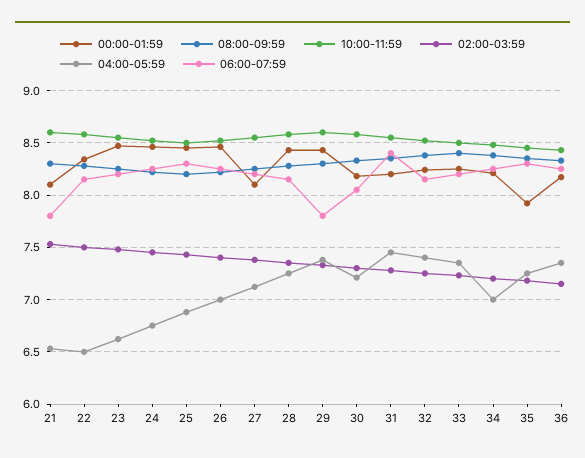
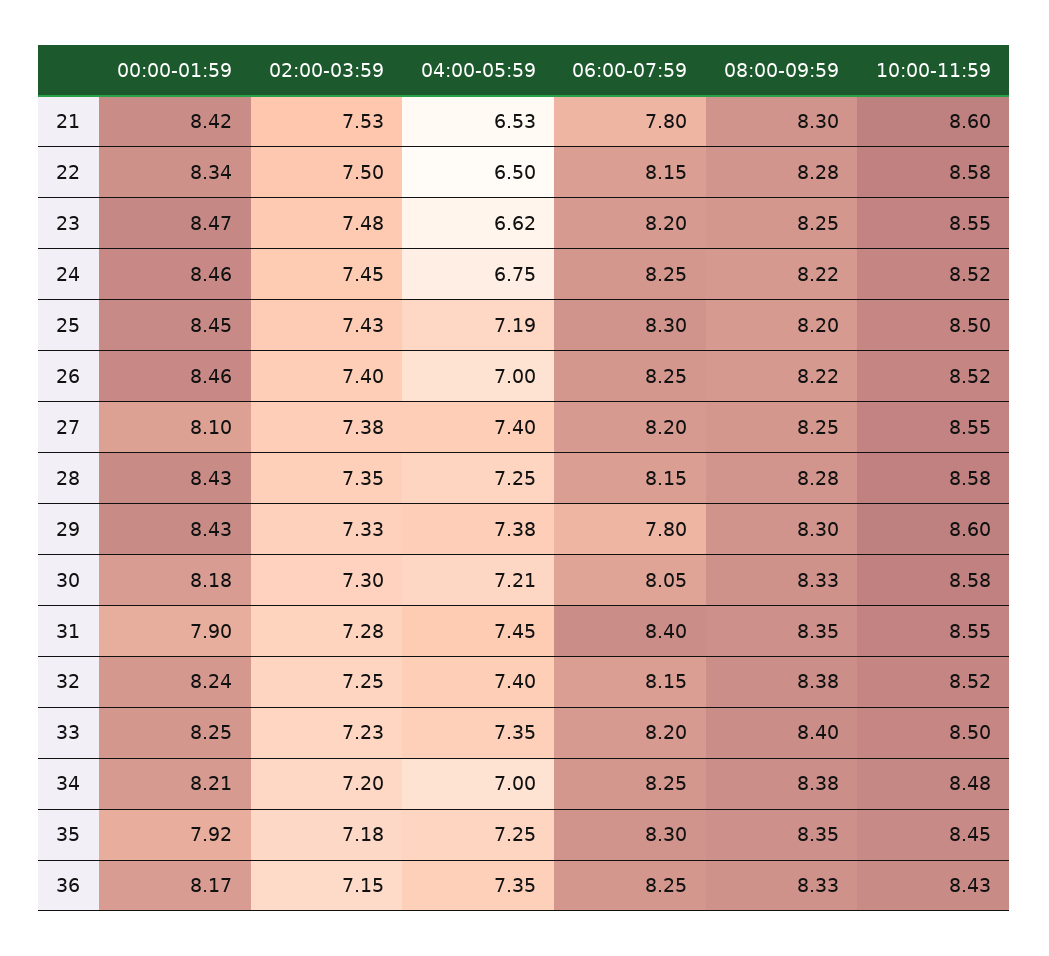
00:00-01:59, 21: 8.1 -> 8.42
04:00-05:59, 25: 6.9 -> 7.19
04:00-05:59, 27: 7.1 -> 7.4
00:00-01:59, 31: 8.2 -> 7.9

